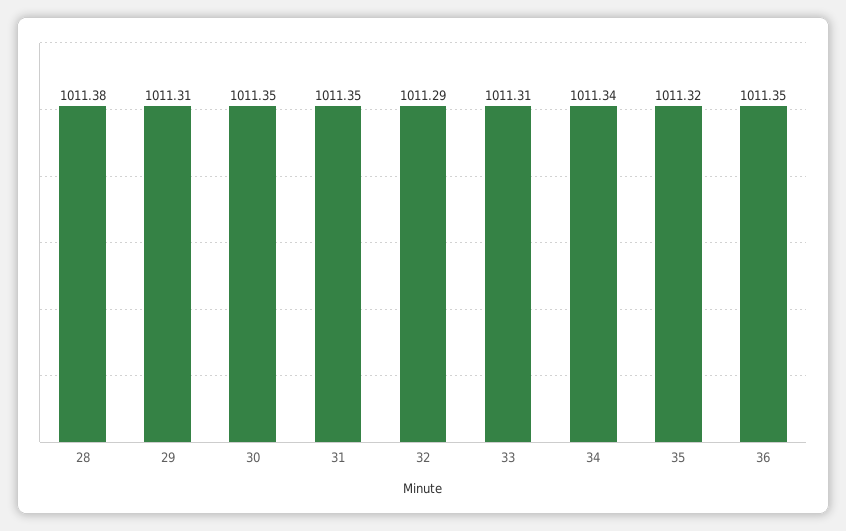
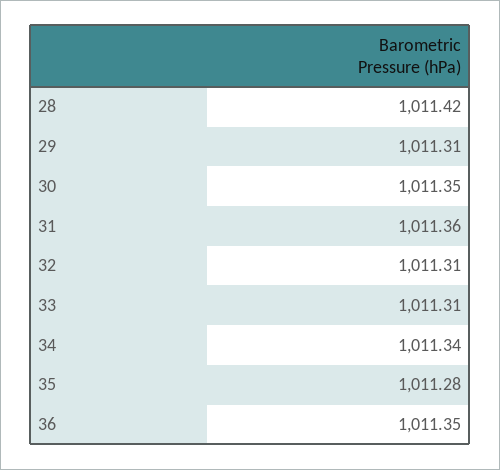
28: 1011.38 -> 1011.42
31: 1011.35 -> 1011.36
32: 1011.29 -> 1011.31
35: 1011.32 -> 1011.28

